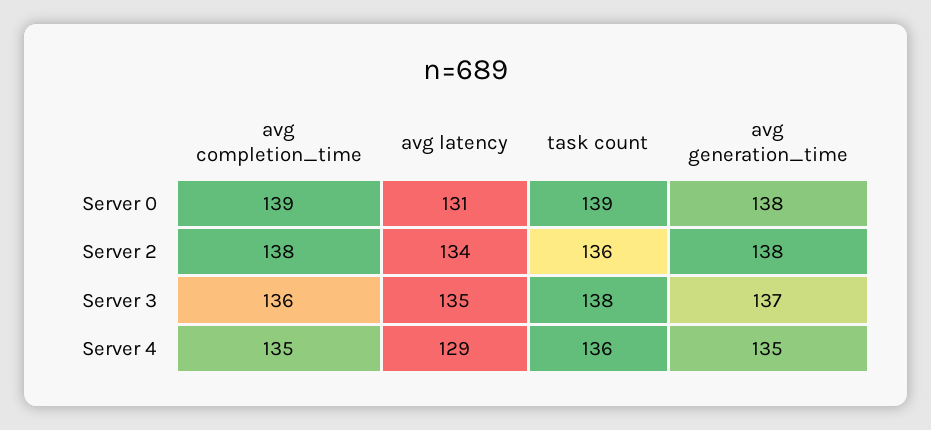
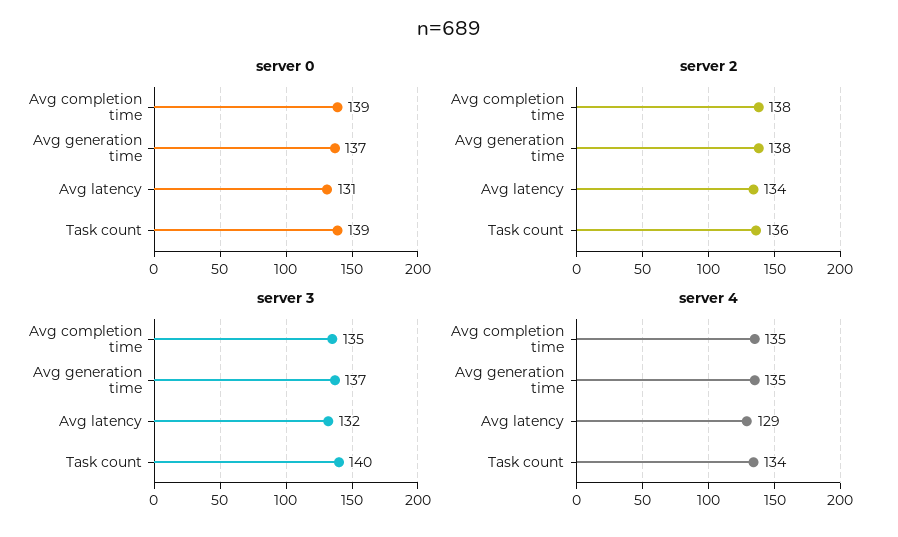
Server 0, avg generation_time: 138 -> 137
Server 3, avg completion_time: 136 -> 135
Server 3, avg latency: 135 -> 132
Server 3, task count: 138 -> 140
Server 4, task count: 136 -> 134

